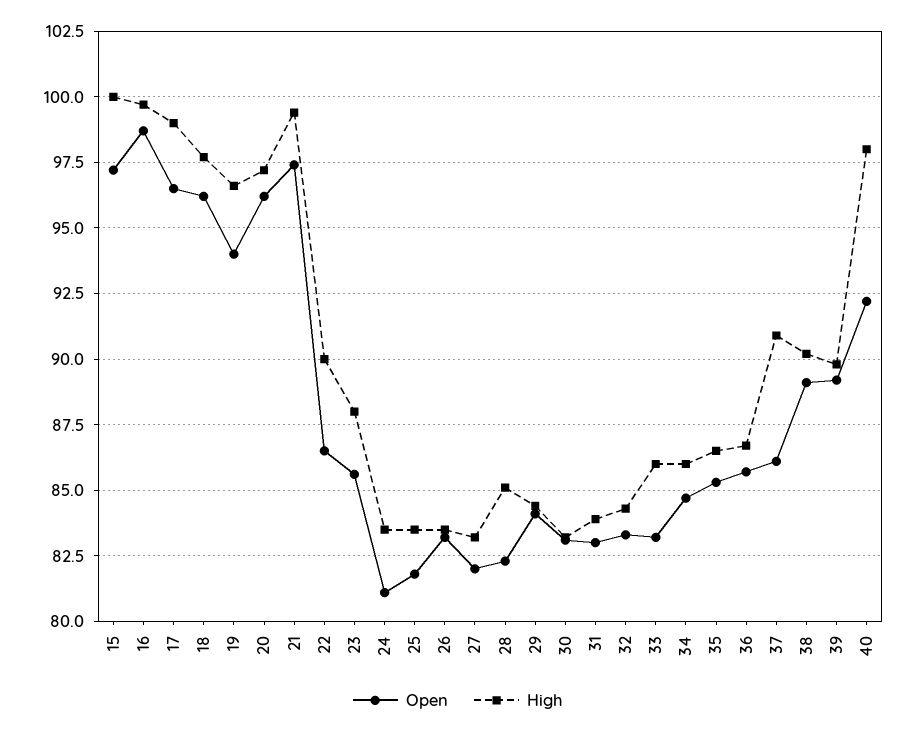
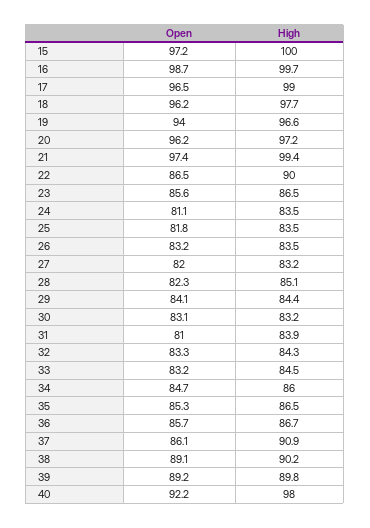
High, 23: 88 -> 86.5
Open, 31: 83 -> 81
High, 33: 86 -> 84.5

